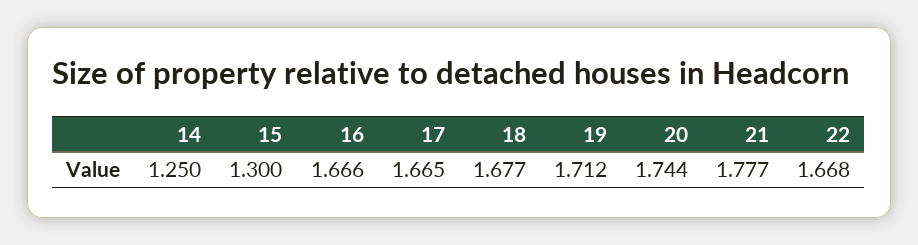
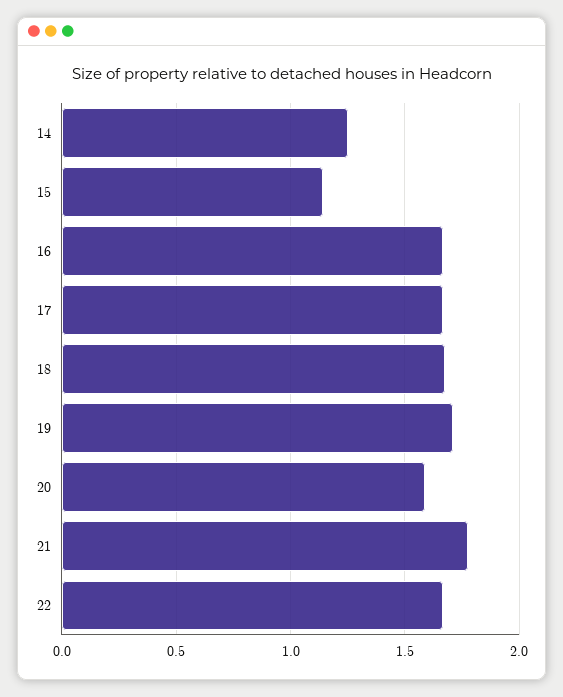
15: 1.3 -> 1.15
20: 1.744 -> 1.6

